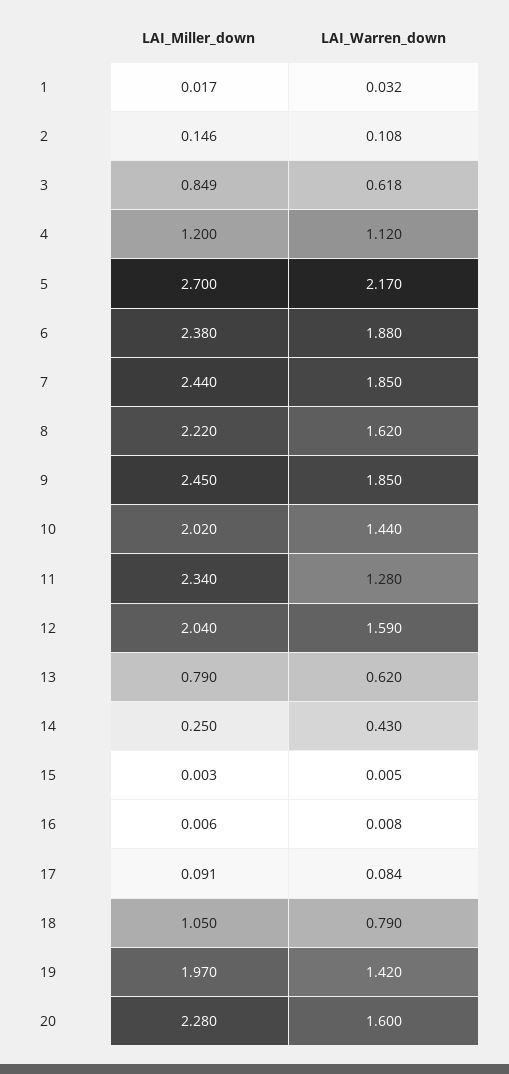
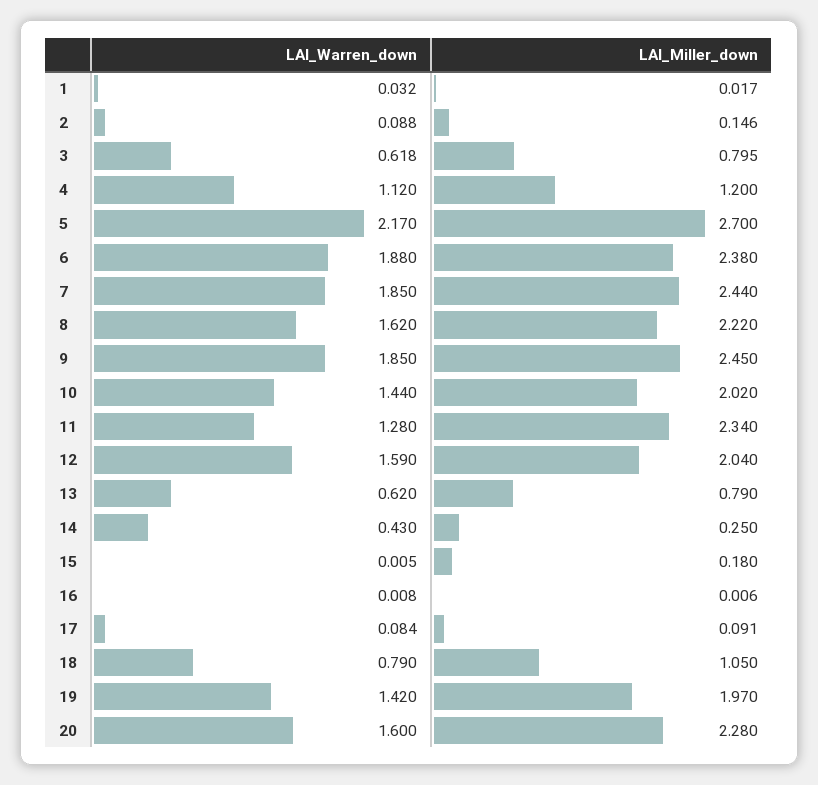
LAI_Warren_down, 2: 0.108 -> 0.088
LAI_Miller_down, 3: 0.849 -> 0.795
LAI_Miller_down, 15: 0.003 -> 0.18

